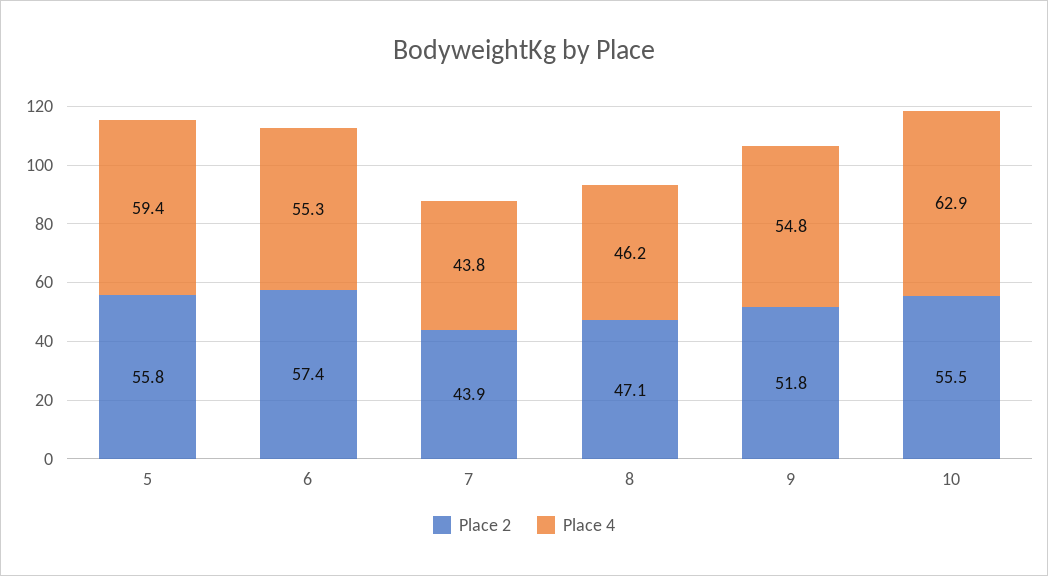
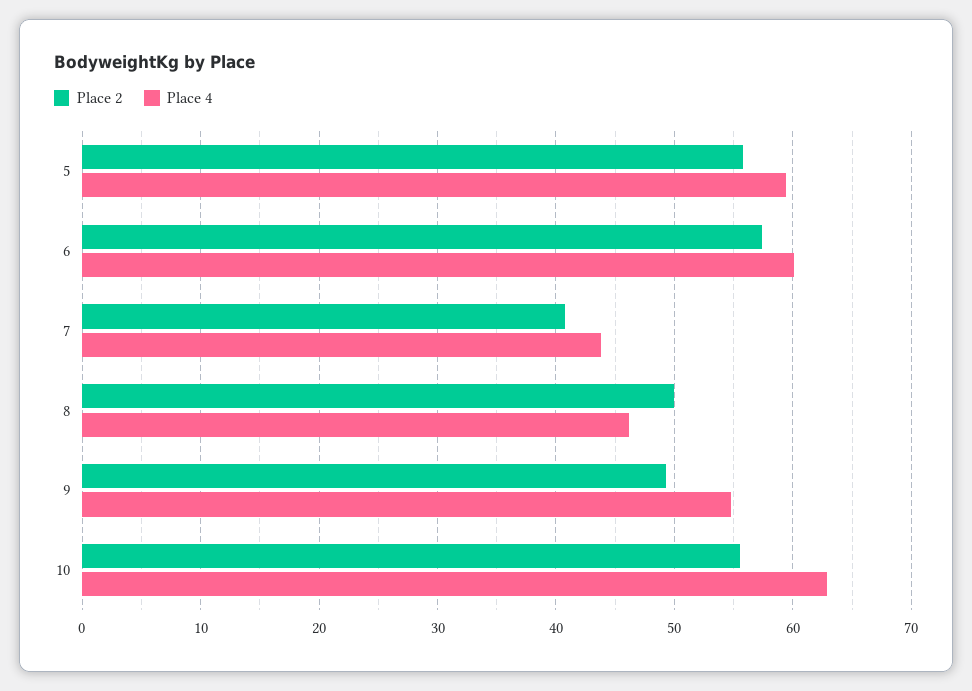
Place 4, 6: 55.3 -> 60
Place 2, 7: 43.9 -> 41
Place 2, 8: 47.1 -> 50
Place 2, 9: 51.8 -> 49

